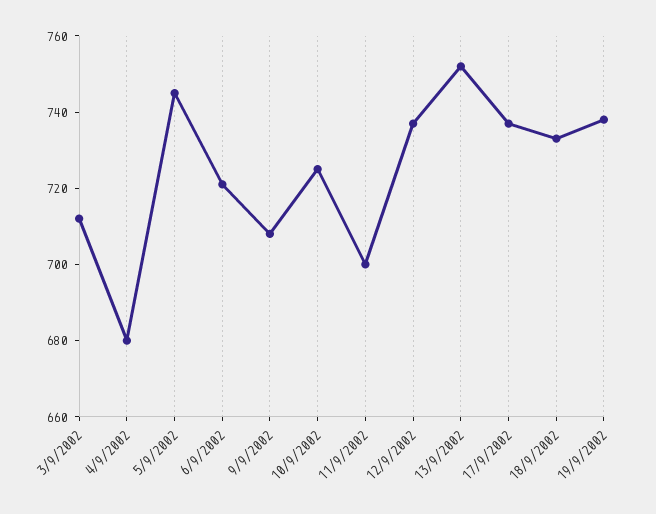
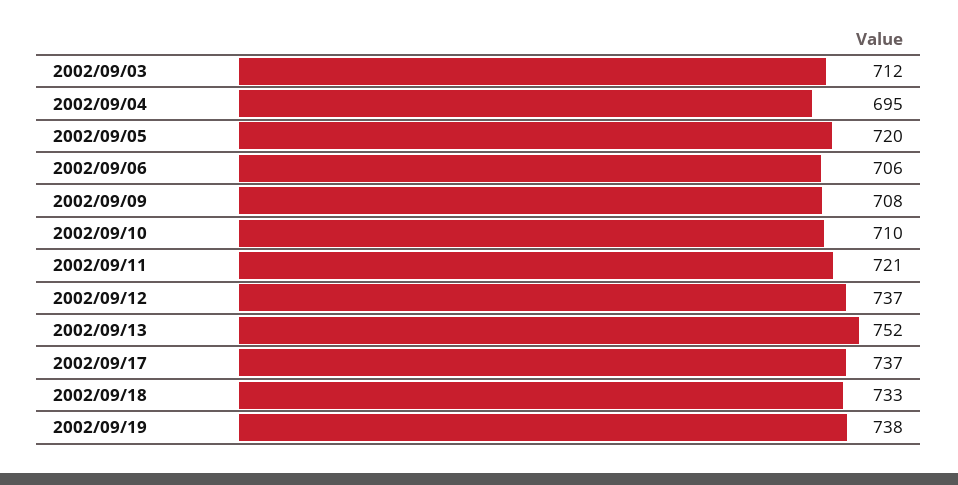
4/9/2002: 680 -> 695
5/9/2002: 745 -> 720
6/9/2002: 720 -> 706
10/9/2002: 725 -> 710
11/9/2002: 700 -> 721

